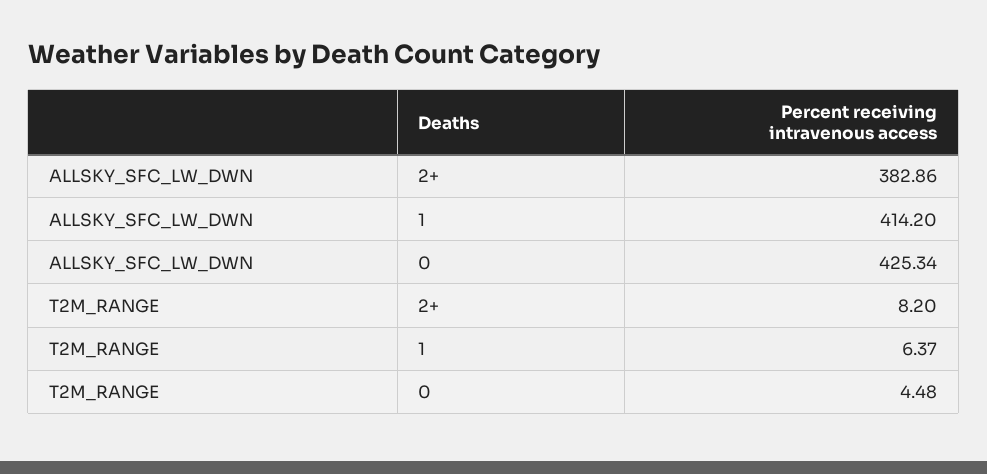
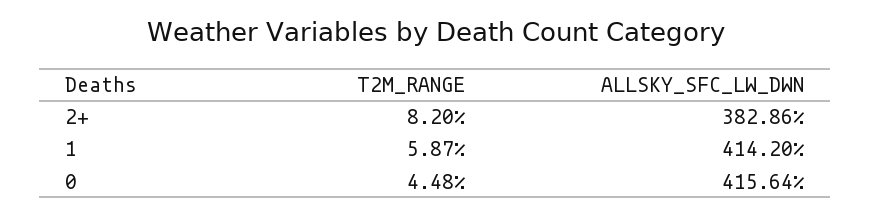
ALLSKY_SFC_LW_DWN, 0: 425.34 -> 415.64
T2M_RANGE, 1: 6.37 -> 5.87

